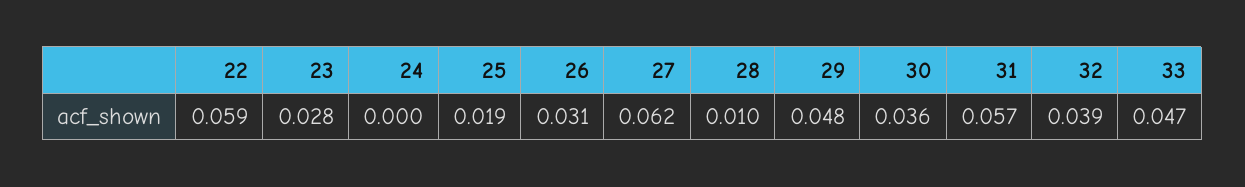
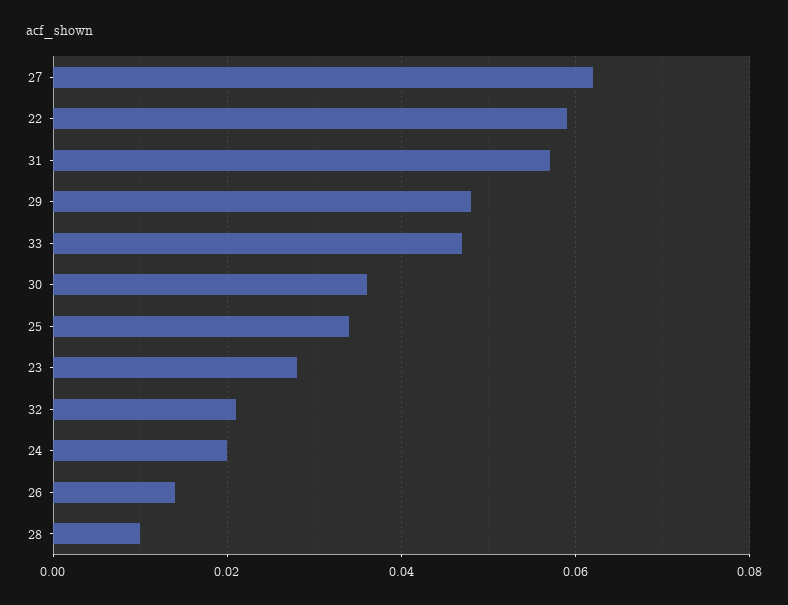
24: 0 -> 0.02
25: 0.019 -> 0.035
26: 0.031 -> 0.015
32: 0.039 -> 0.02

